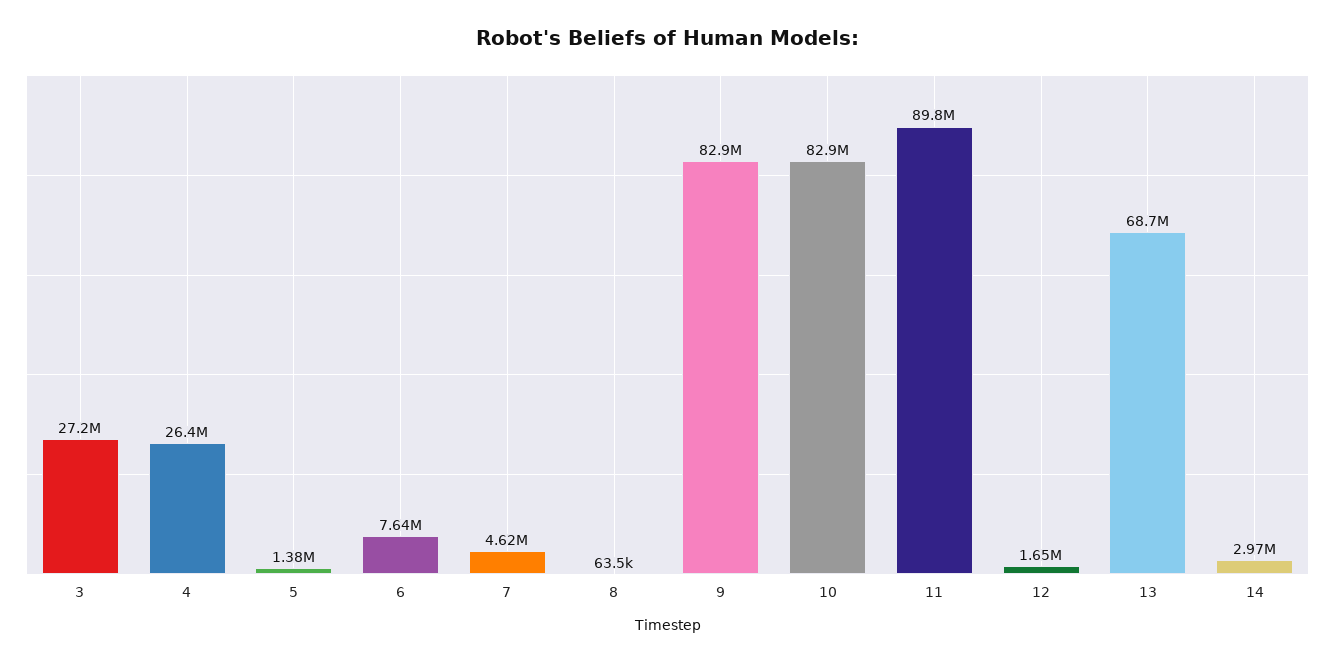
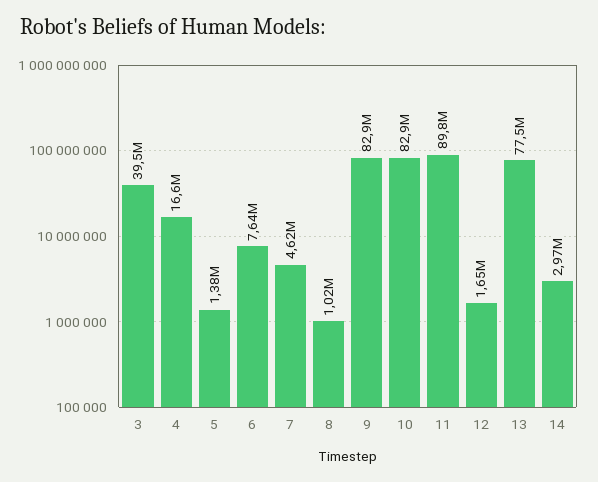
3: 27200000 -> 39500000
4: 26400000 -> 16600000
8: 63500 -> 1020000
13: 68700000 -> 77500000

